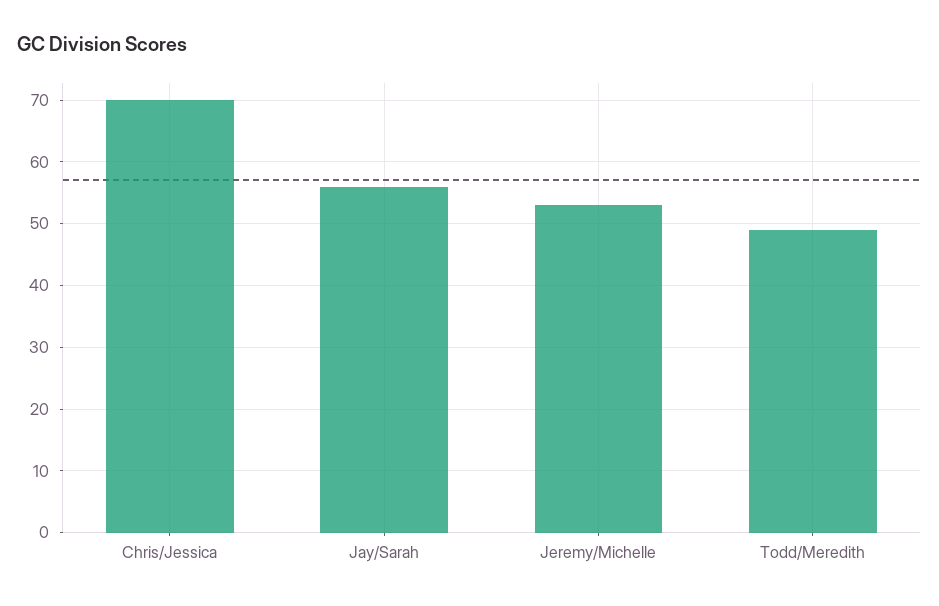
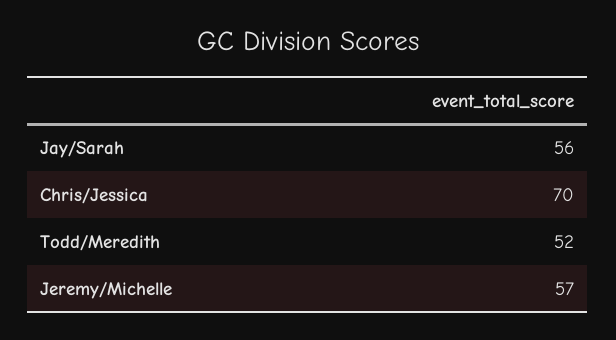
Jeremy/Michelle: 53 -> 57
Todd/Meredith: 49 -> 52

